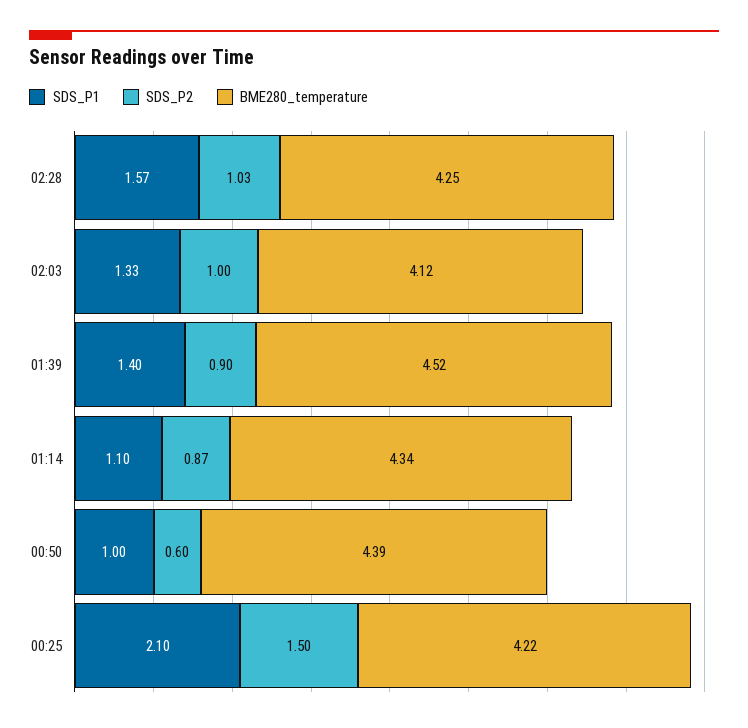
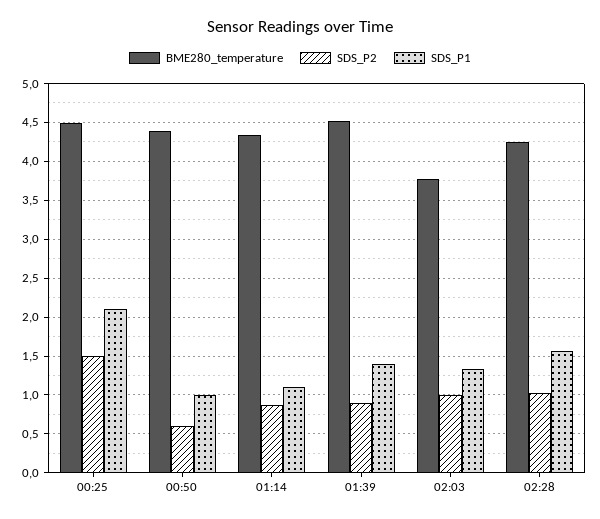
BME280_temperature, 02:03: 4.12 -> 3.8
BME280_temperature, 00:25: 4.22 -> 4.5

